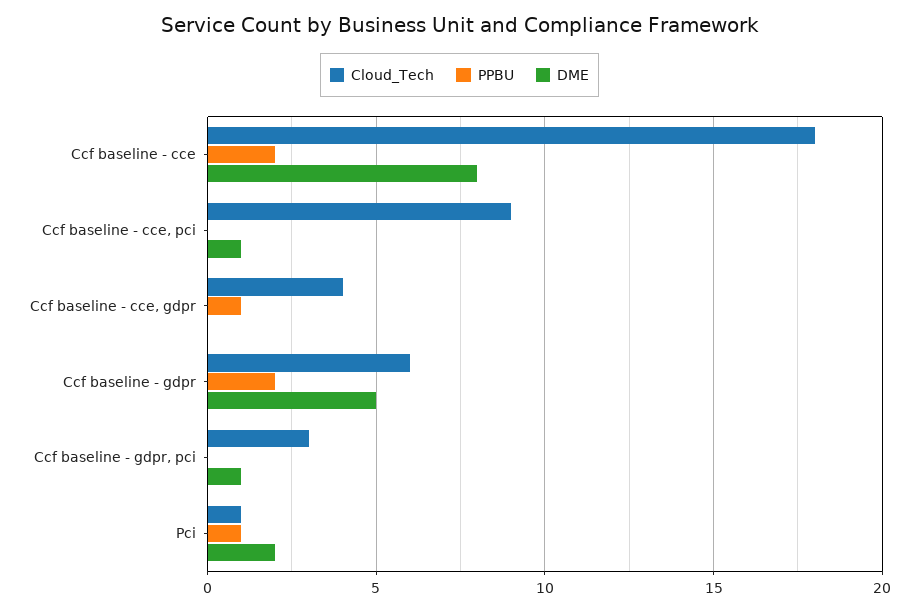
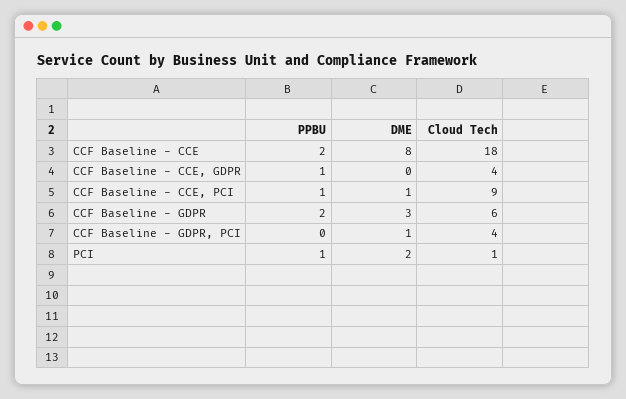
PPBU, Ccf baseline - cce, pci: 0 -> 1
DME, Ccf baseline - gdpr: 5 -> 3
Cloud_Tech, Ccf baseline - gdpr, pci: 3 -> 4

